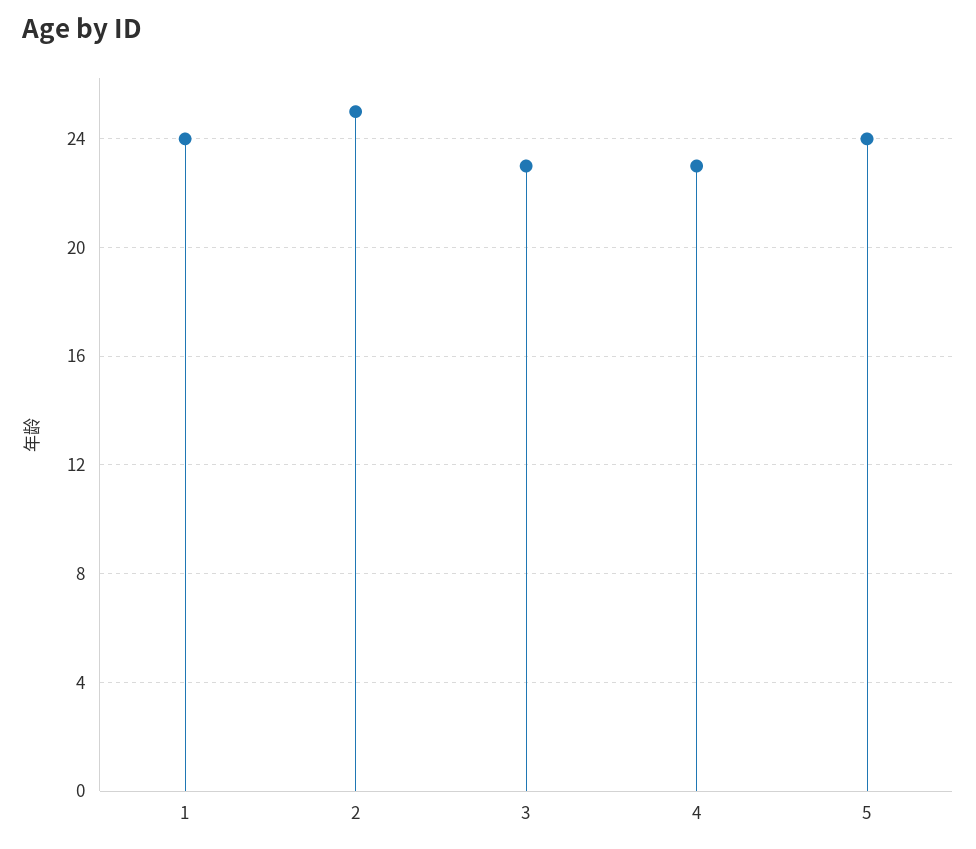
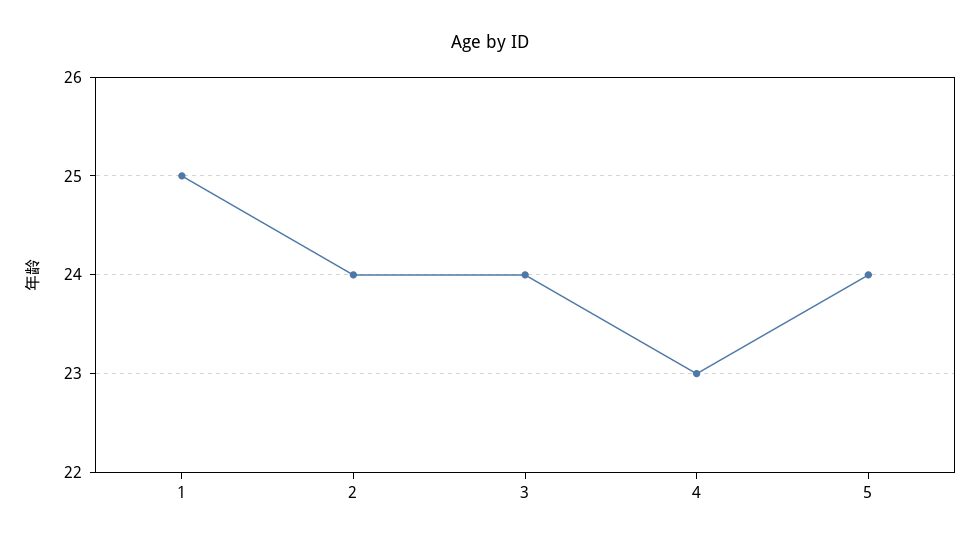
1: 24 -> 25
2: 25 -> 24
3: 23 -> 24

